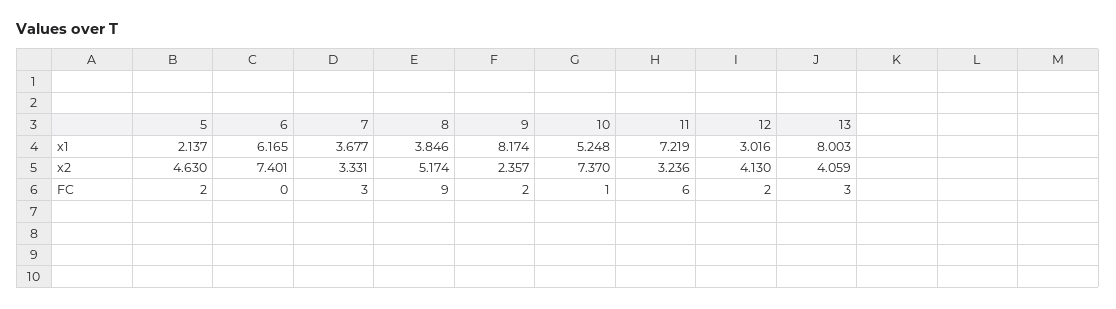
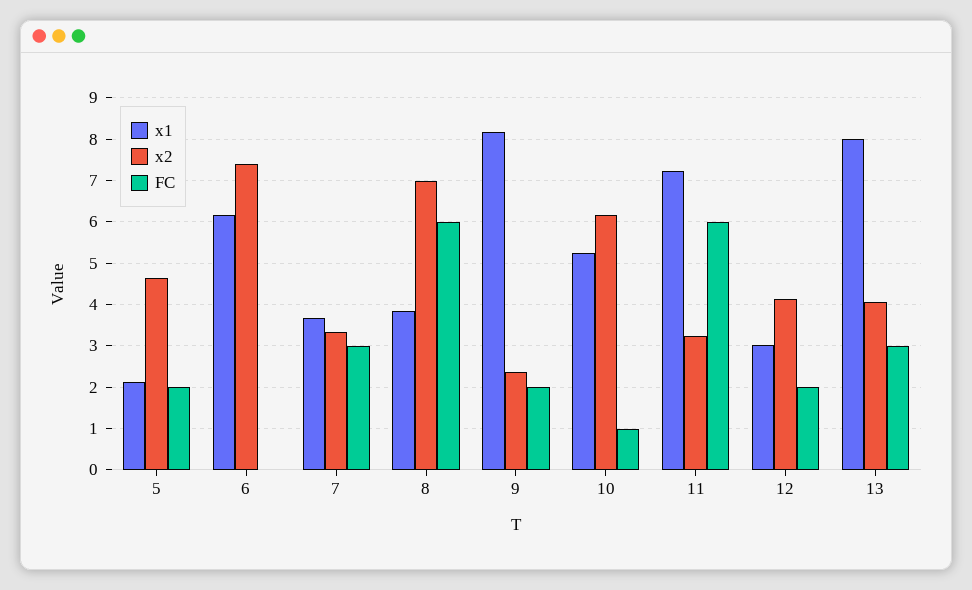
x2, 8: 5.174 -> 7
x2, 10: 7.37 -> 6.2
FC, 8: 9 -> 6

